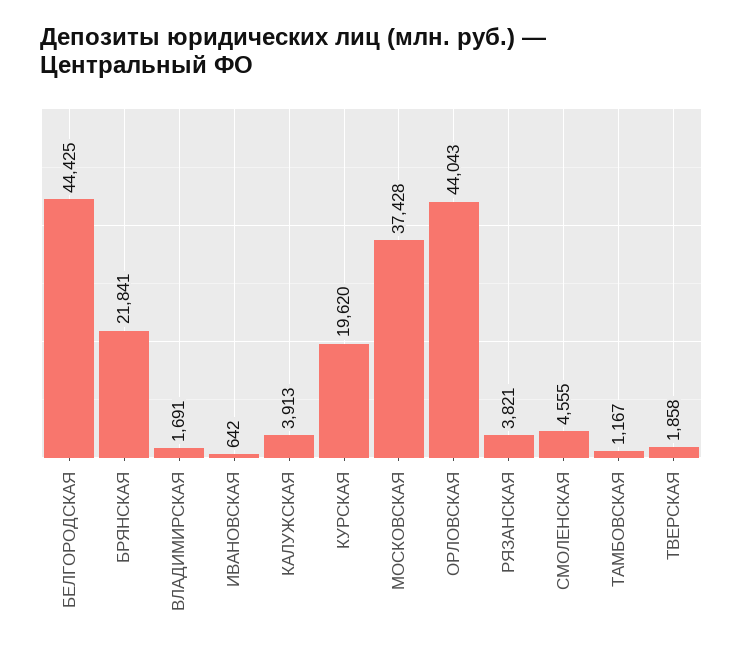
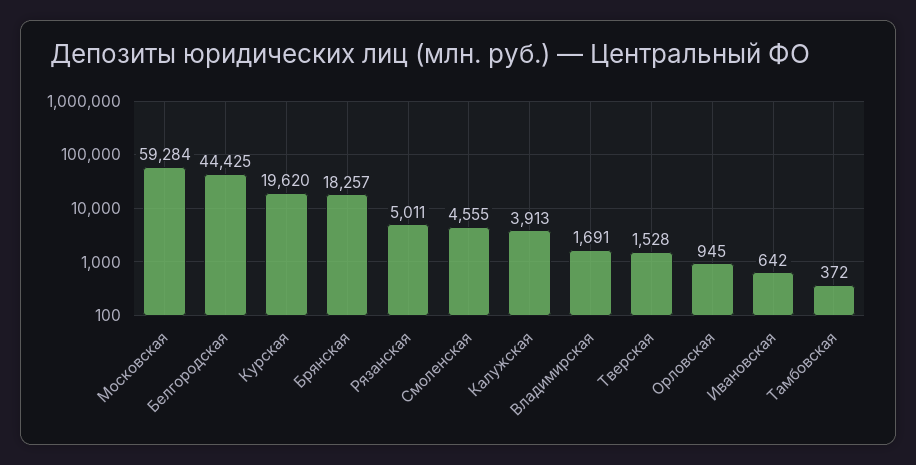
БРЯНСКАЯ: 21841 -> 18257
МОСКОВСКАЯ: 37428 -> 59284
ОРЛОВСКАЯ: 44043 -> 945
РЯЗАНСКАЯ: 3821 -> 5011
ТАМБОВСКАЯ: 1167 -> 372
ТВЕРСКАЯ: 1858 -> 1528

